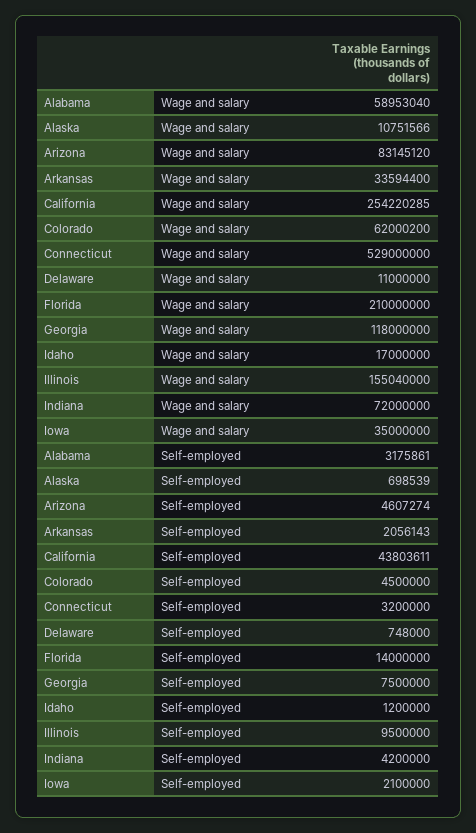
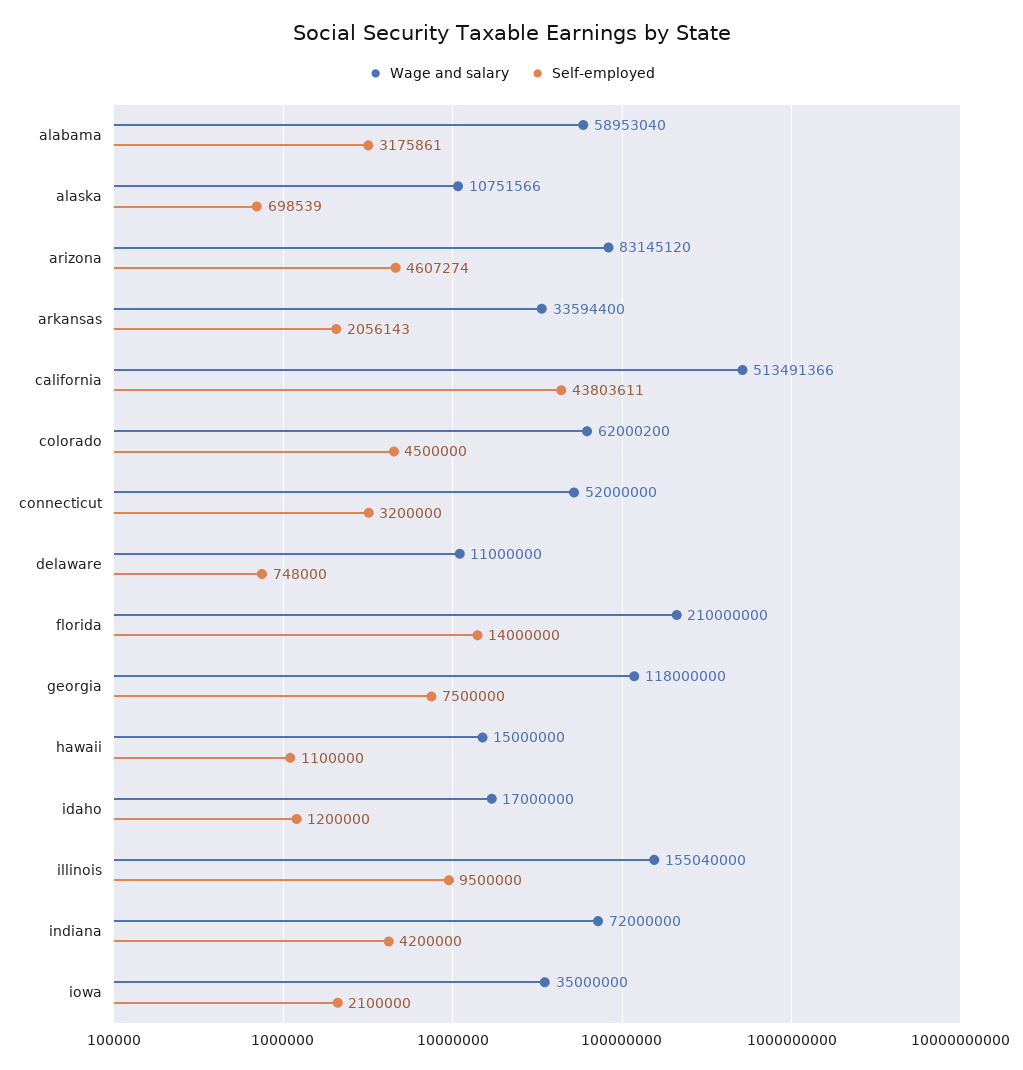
Wage and salary, California: 254220285 -> 513491366
Wage and salary, Connecticut: 529000000 -> 52000000
Wage and salary, hawaii: none -> 15000000
Self-employed, hawaii: none -> 1100000

